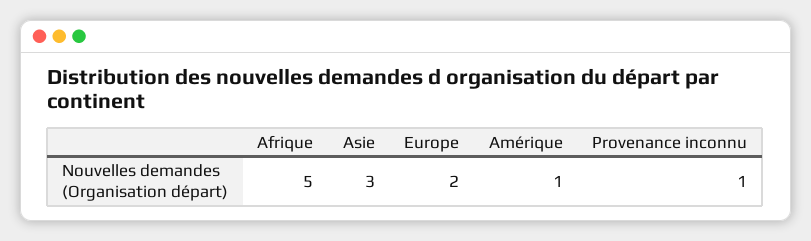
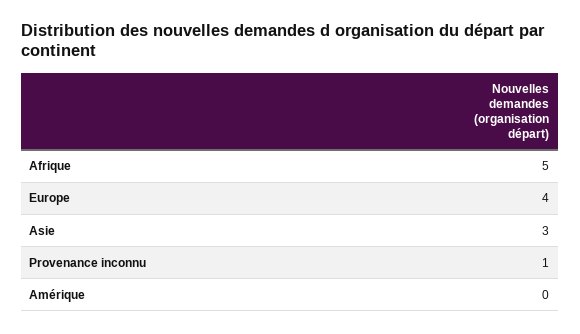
Europe: 2 -> 4
Amérique: 1 -> 0

